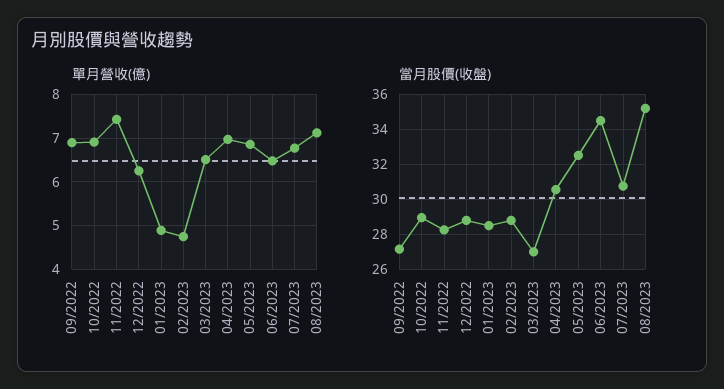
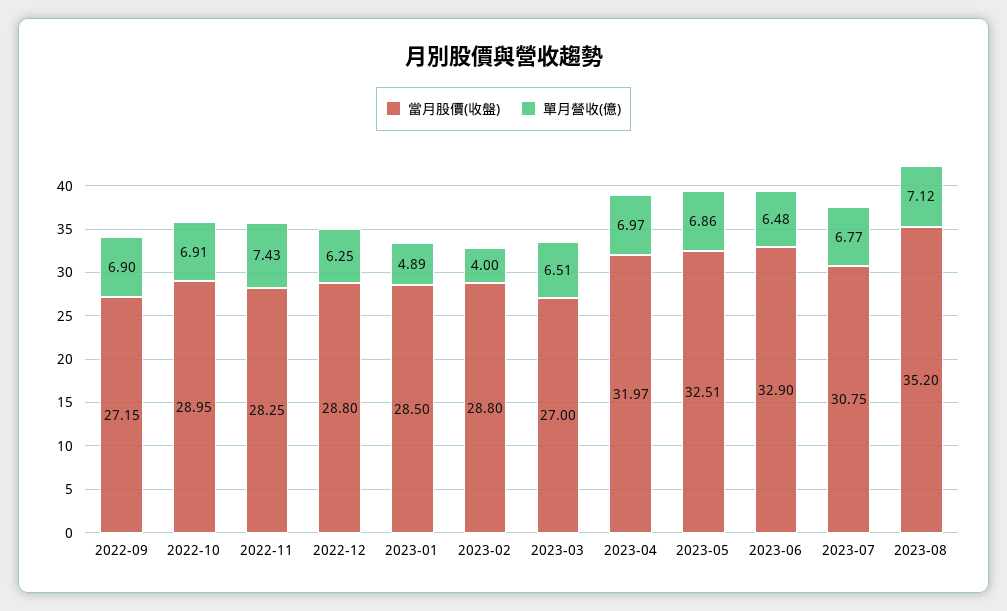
單月營收(億), 02/2023: 4.8 -> 4
當月股價(收盤), 04/2023: 30.5 -> 31.97
當月股價(收盤), 06/2023: 34.5 -> 32.9

